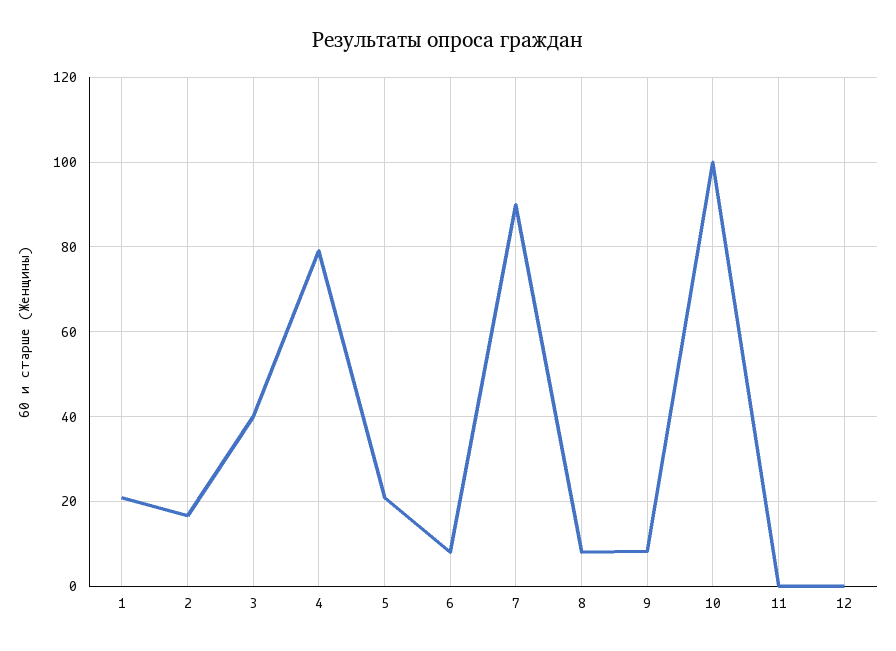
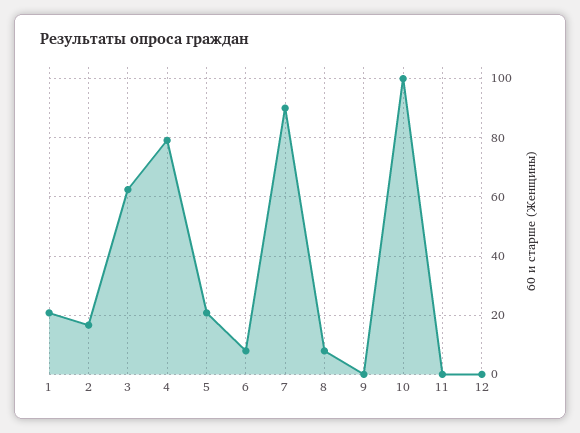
3: 40 -> 62.5
9: 8 -> 0

